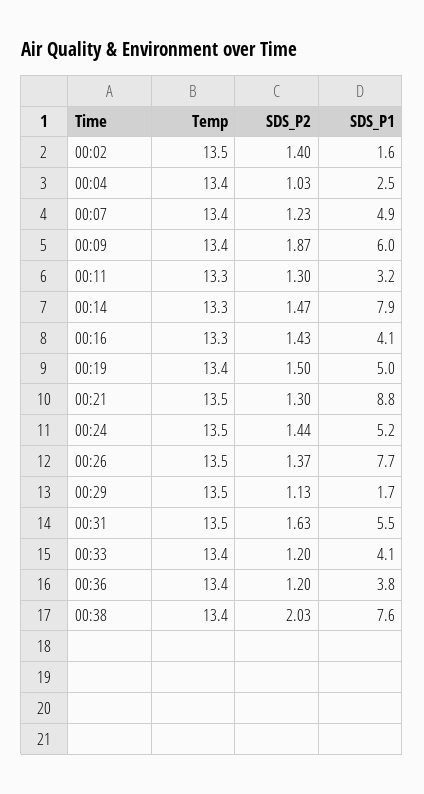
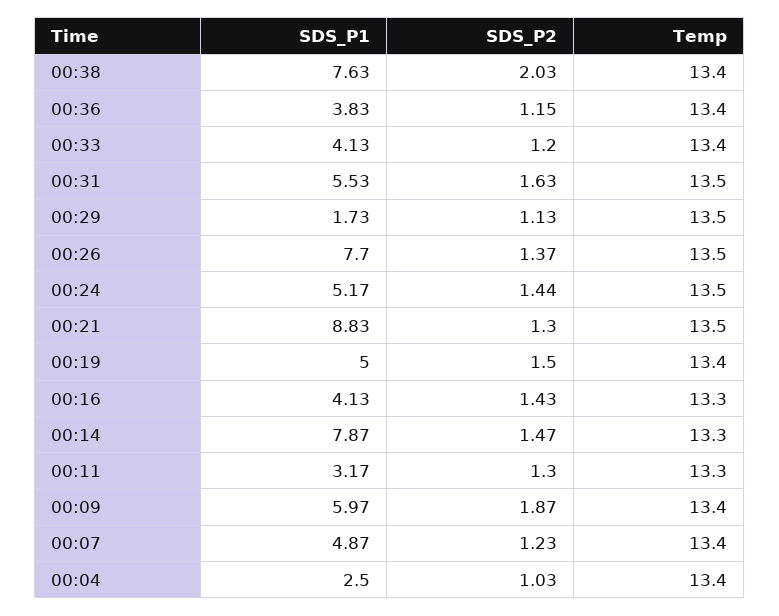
Temp, 00:02: 13.5 -> none
SDS_P2, 00:02: 1.4 -> none
SDS_P1, 00:02: 1.6 -> none
SDS_P2, 00:36: 1.2 -> 1.15

